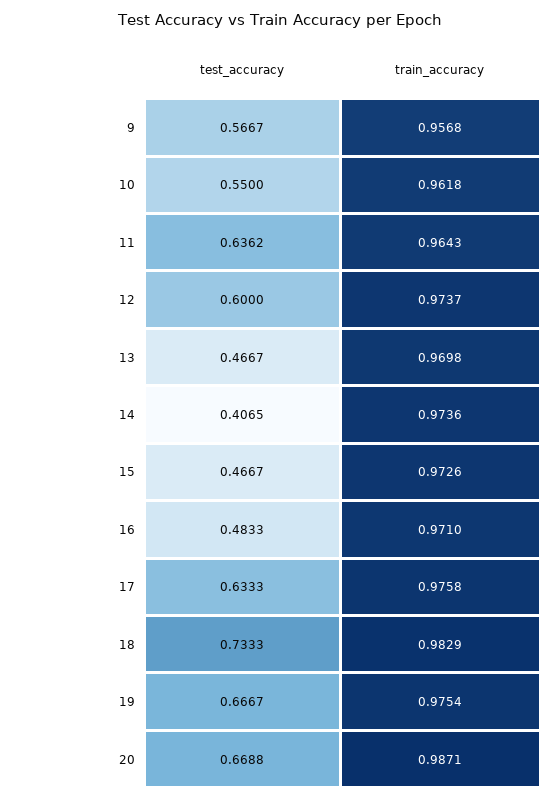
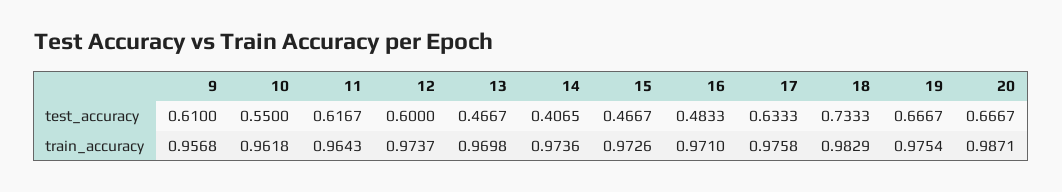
test_accuracy, 9: 0.5667 -> 0.61
test_accuracy, 11: 0.6362 -> 0.6167
test_accuracy, 20: 0.6688 -> 0.6667

